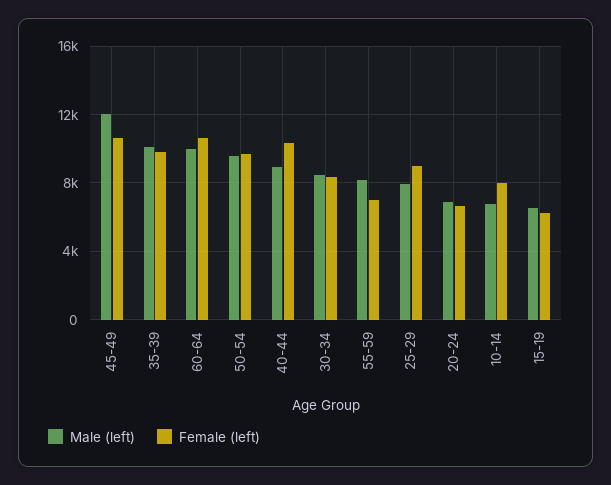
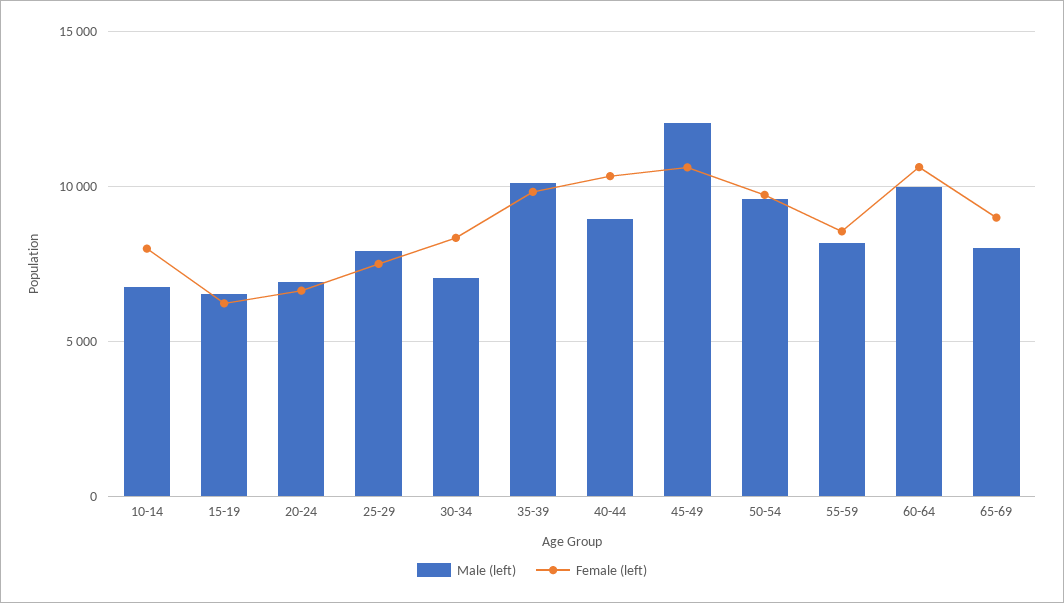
Male (left), 30-34: 8500 -> 7000
Female (left), 55-59: 7000 -> 8500
Female (left), 25-29: 9000 -> 7500
Male (left), 65-69: none -> 8000
Female (left), 65-69: none -> 9000

